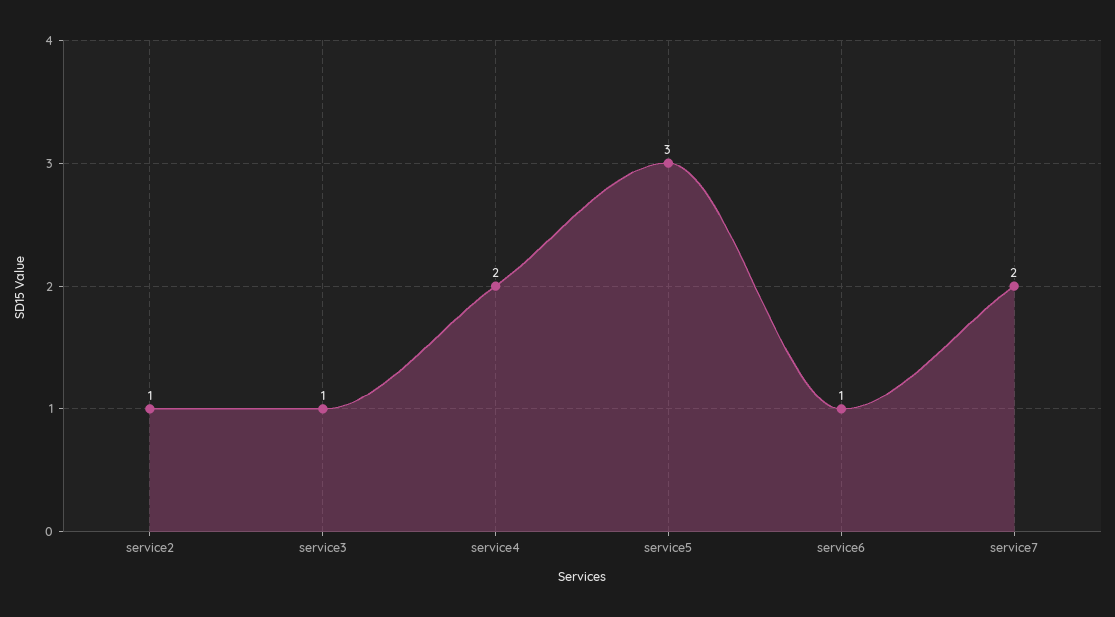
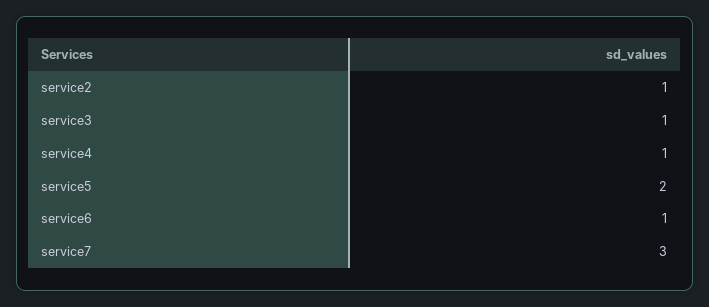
service4: 2 -> 1
service5: 3 -> 2
service7: 2 -> 3

